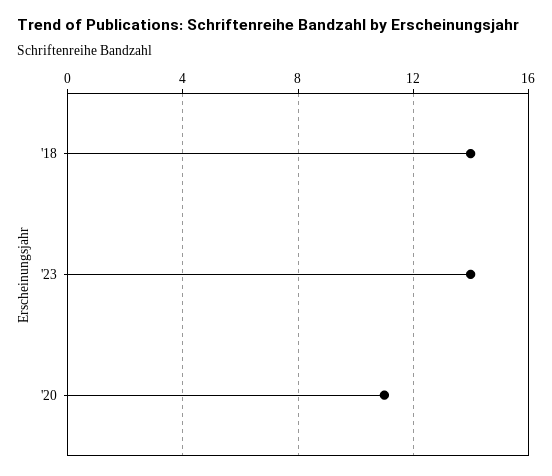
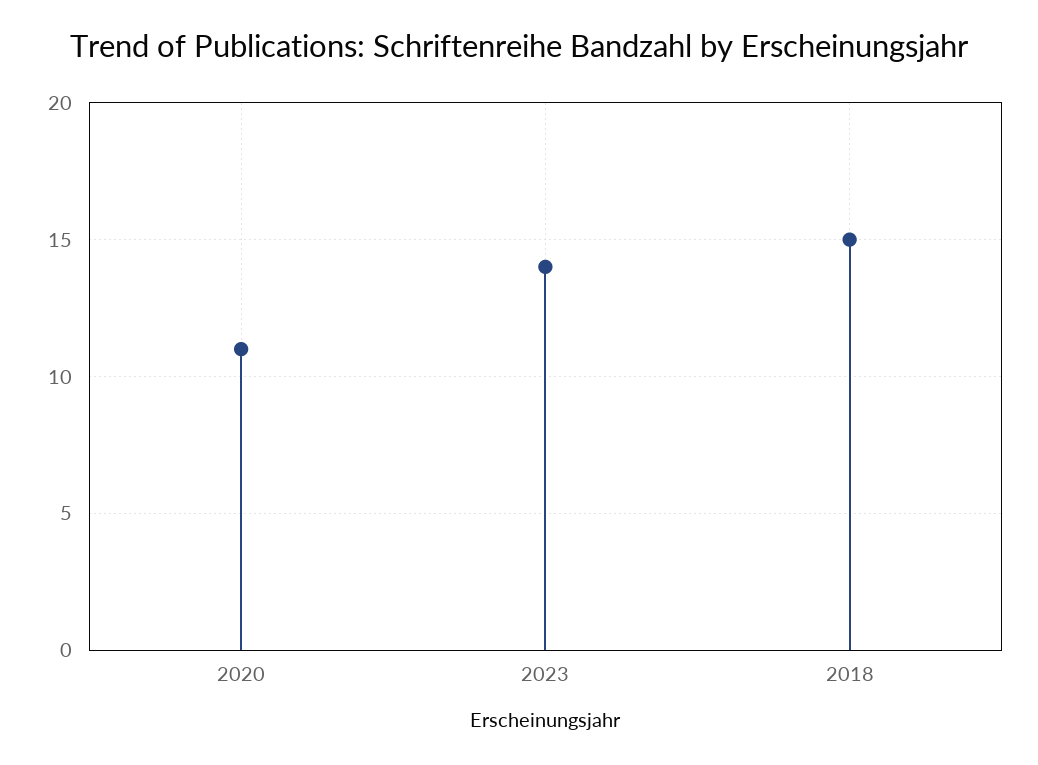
'18: 14 -> 15

